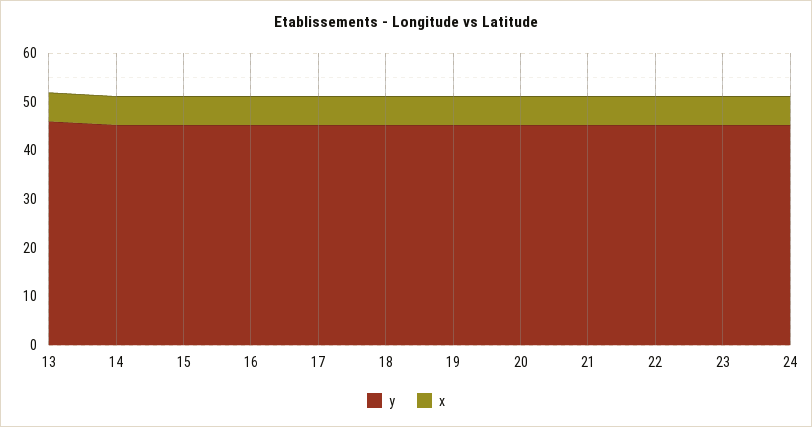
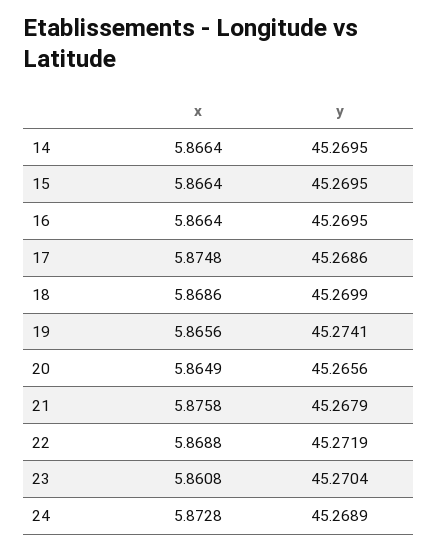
y, 13: 46 -> none
x, 13: 6 -> none

